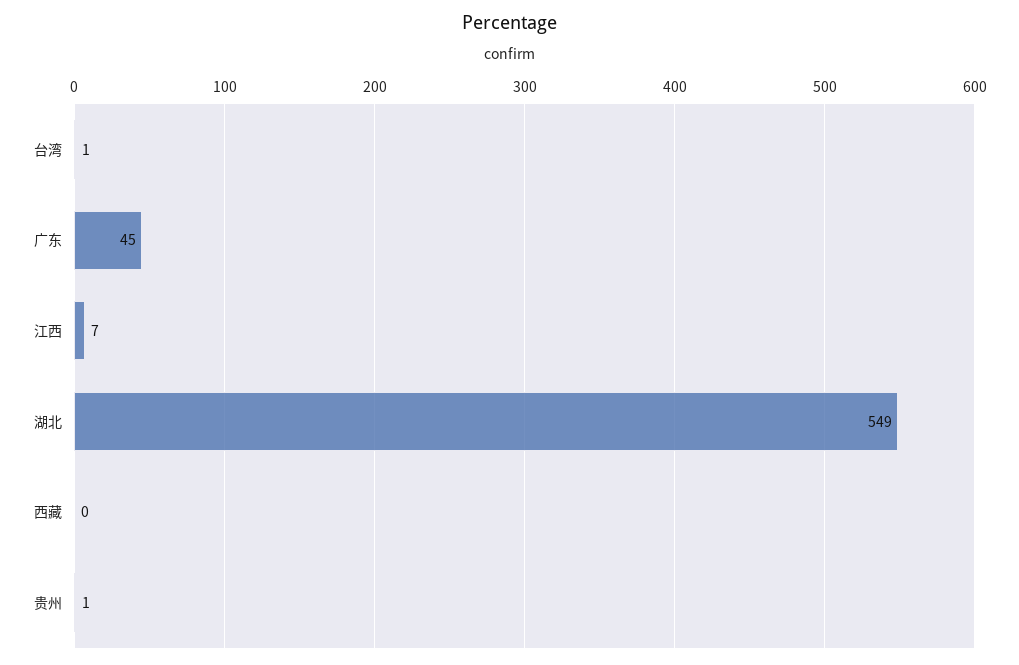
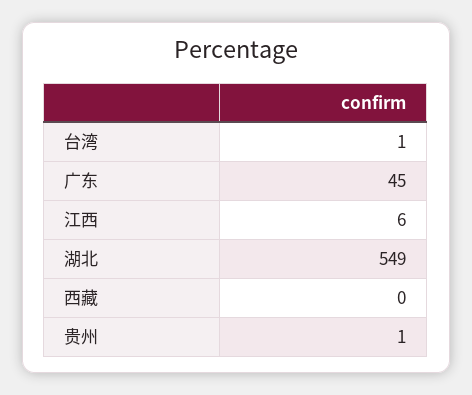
江西: 7 -> 6

